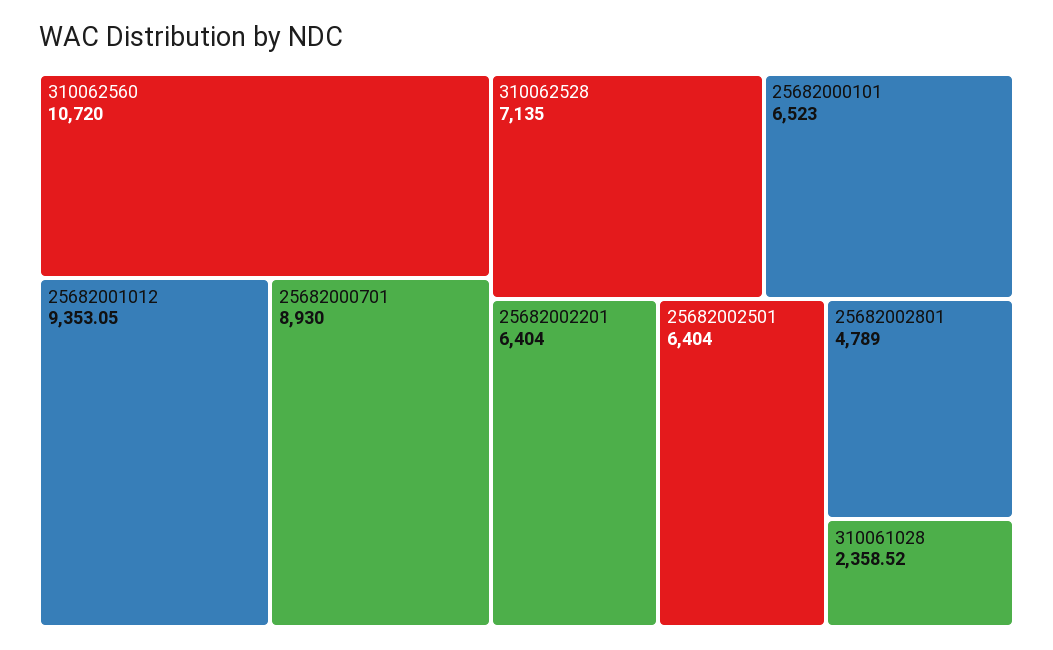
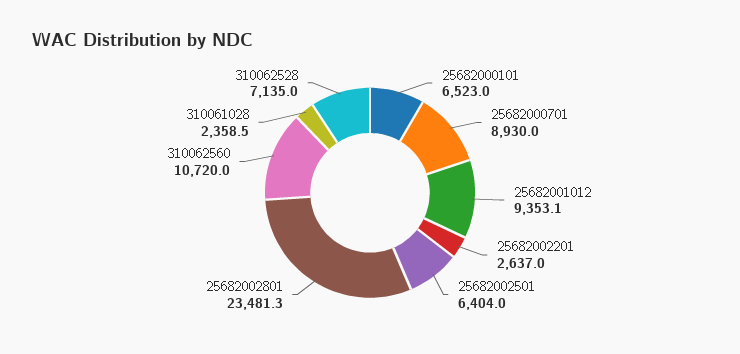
25682002201: 6404 -> 2637
25682002801: 4789 -> 23481.3

